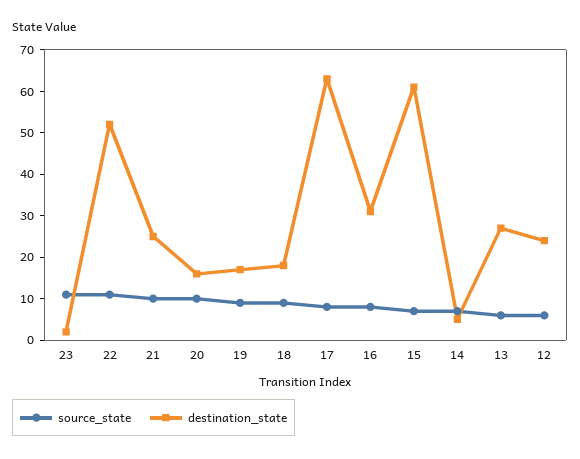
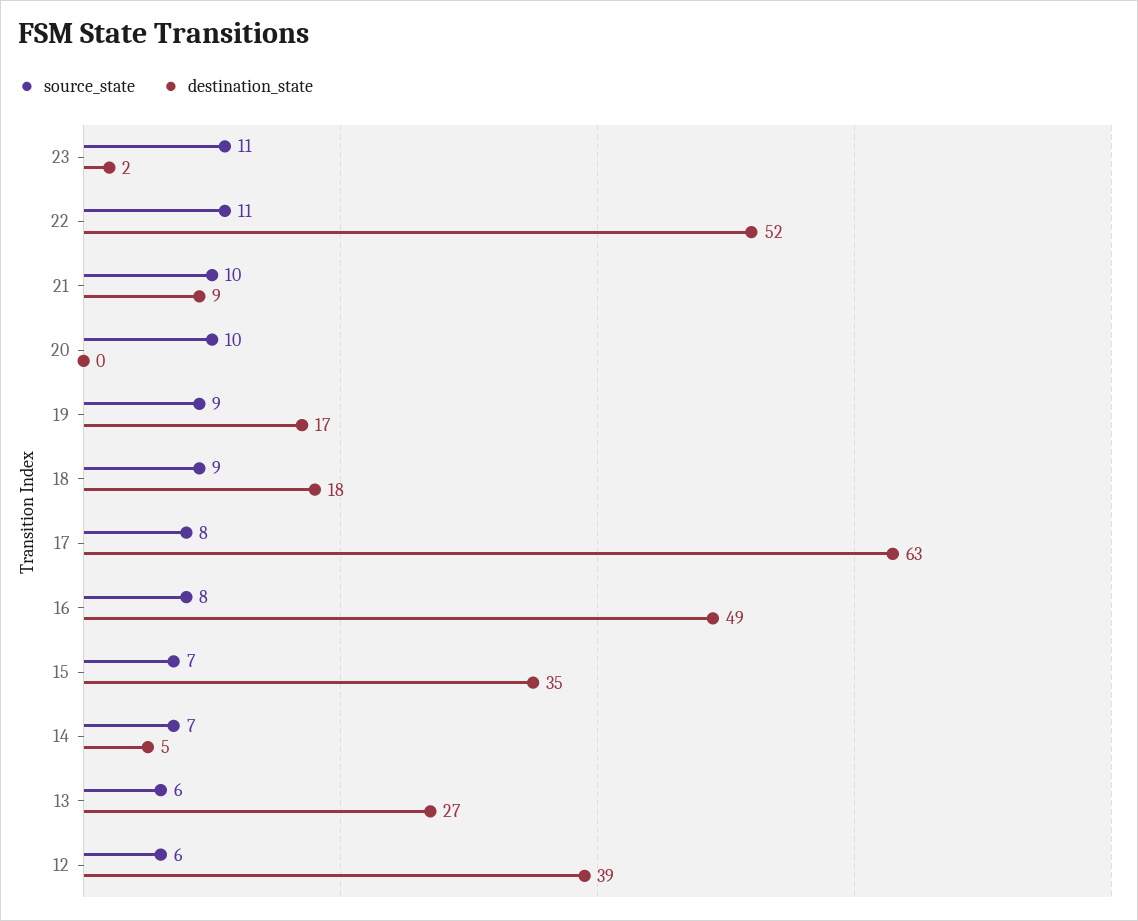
destination_state, 21: 25 -> 9
destination_state, 20: 15 -> 0
destination_state, 16: 30 -> 49
destination_state, 15: 60 -> 35
destination_state, 12: 25 -> 39

